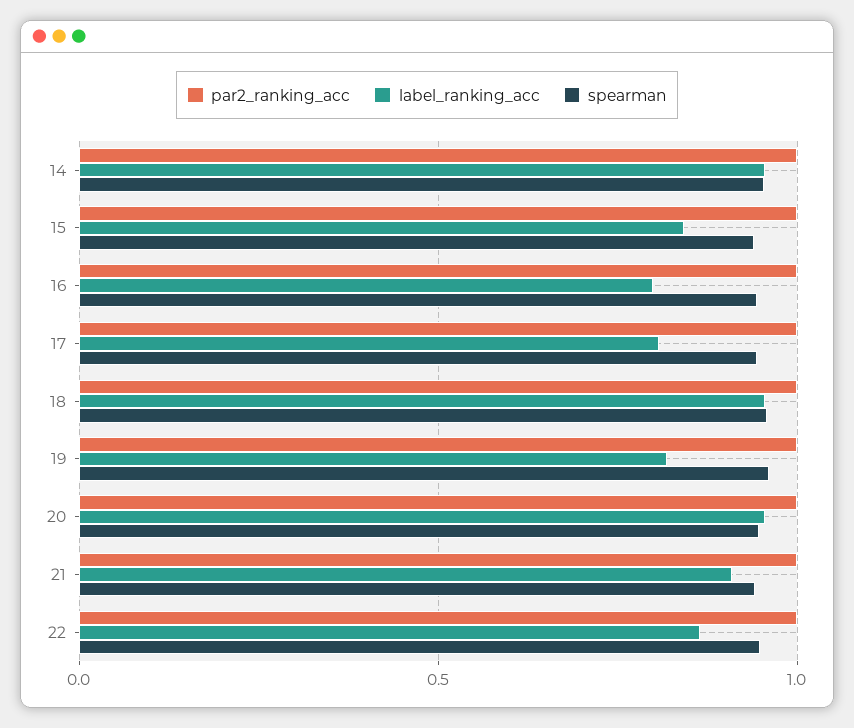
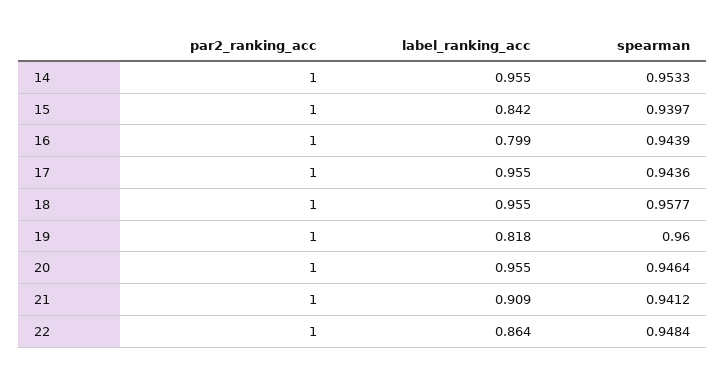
label_ranking_acc, 17: 0.8 -> 0.955

